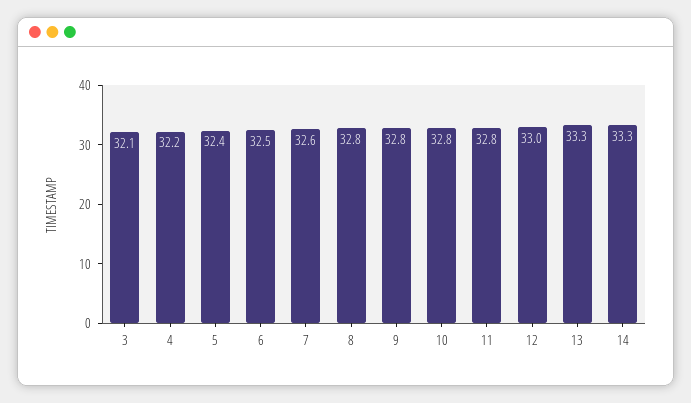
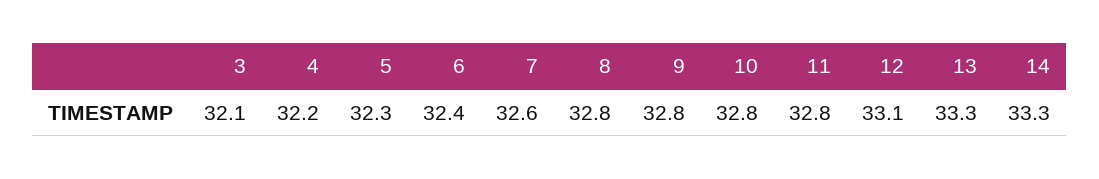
5: 32.4 -> 32.3
6: 32.5 -> 32.4
12: 33 -> 33.1

